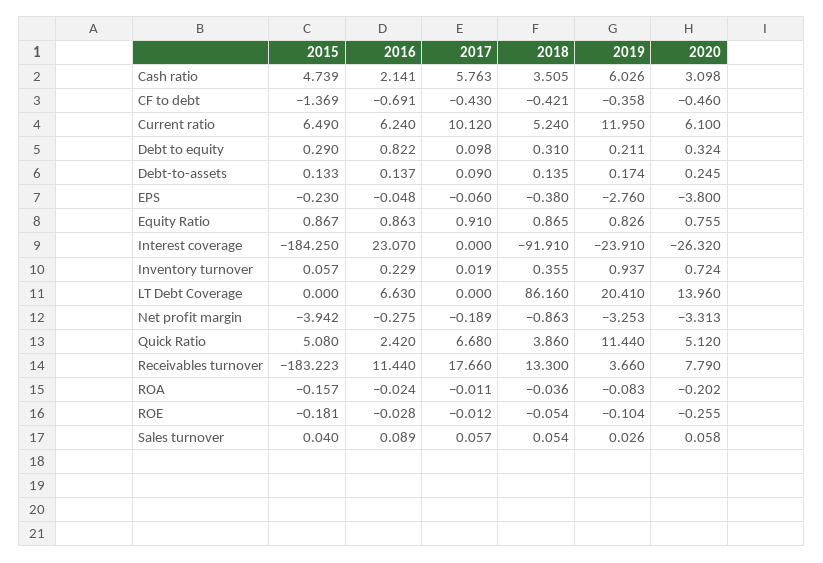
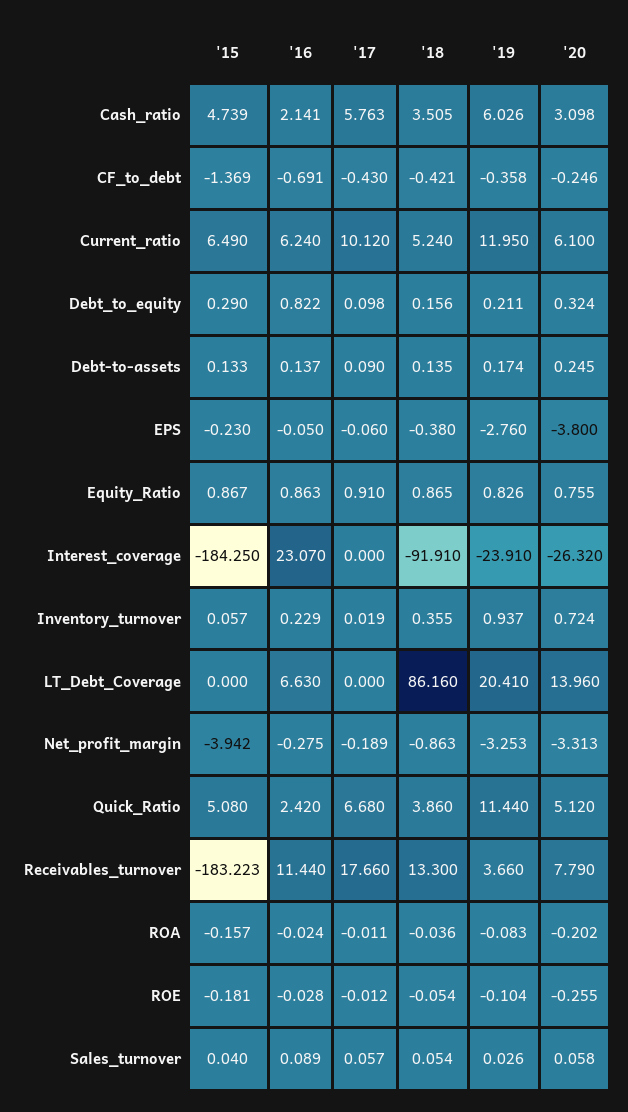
2020, CF to debt: -0.46 -> -0.246
2018, Debt to equity: 0.31 -> 0.156
2016, EPS: -0.048 -> -0.05

